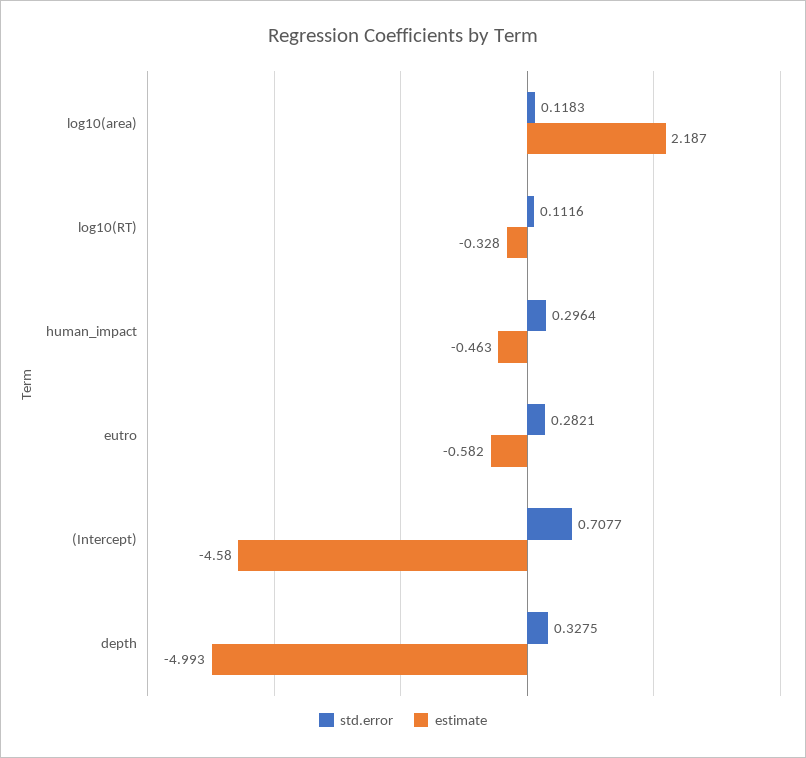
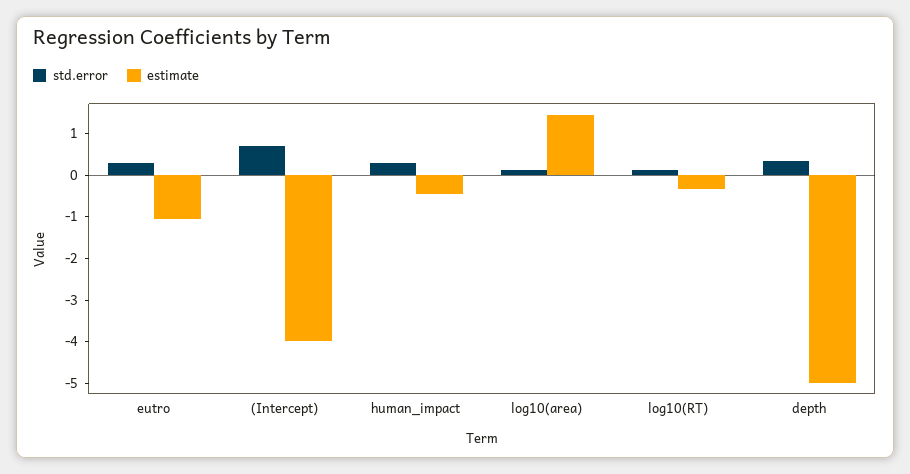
estimate, log10(area): 2.187 -> 1.4
estimate, eutro: -0.582 -> -1
estimate, (Intercept): -4.58 -> -4

